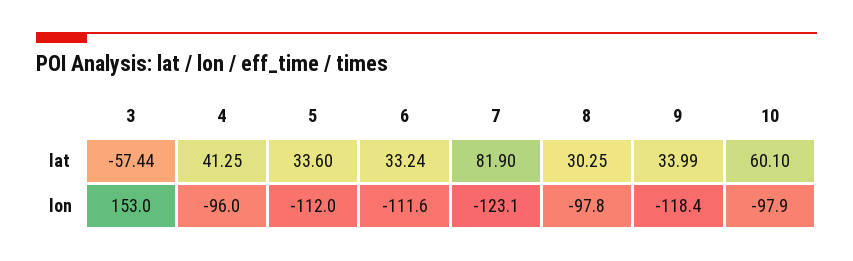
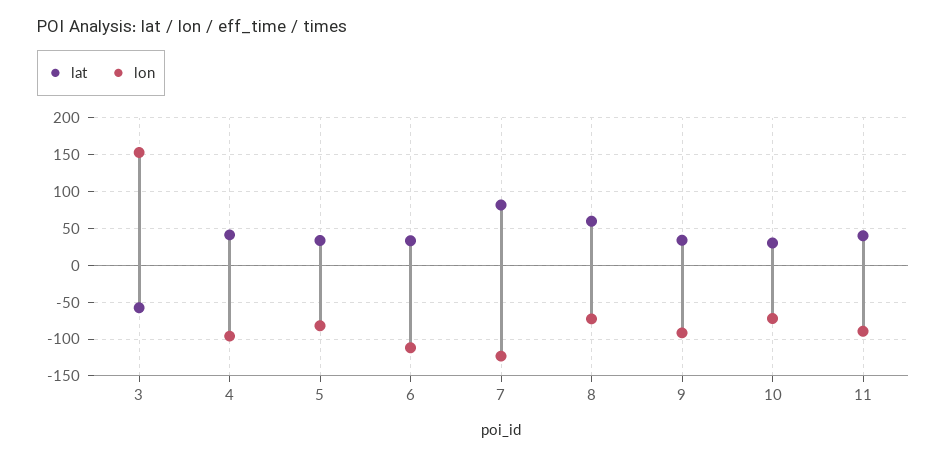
lat, 8: 30.25 -> 60
lat, 10: 60.1 -> 30
lon, 5: -112 -> -80
lon, 8: -97.8 -> -70
lon, 9: -118.4 -> -90
lon, 10: -97.9 -> -70
lat, 11: none -> 40
lon, 11: none -> -90

